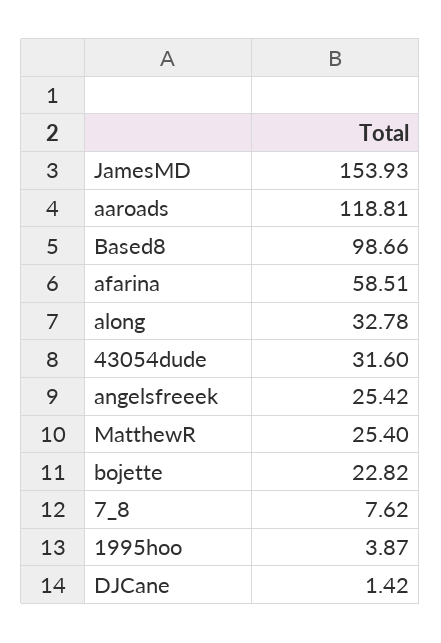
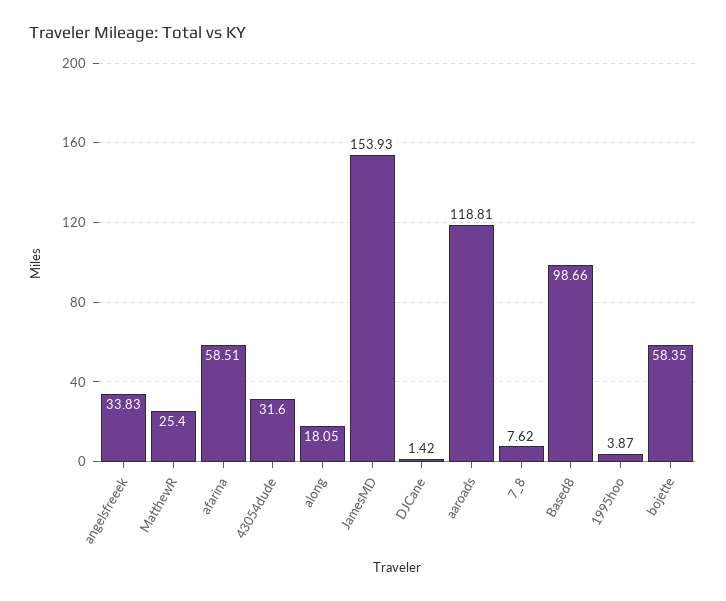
along: 32.78 -> 18.05
angelsfreeek: 25.42 -> 33.83
bojette: 22.82 -> 58.35

